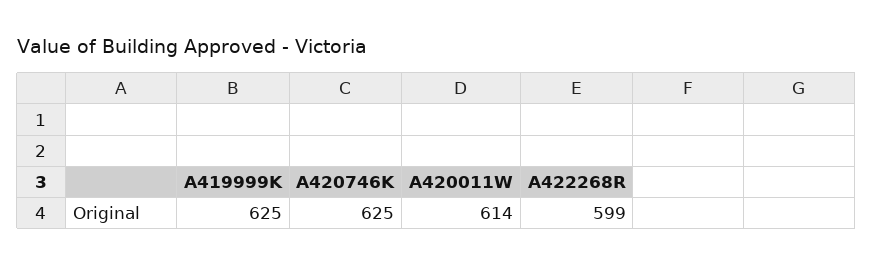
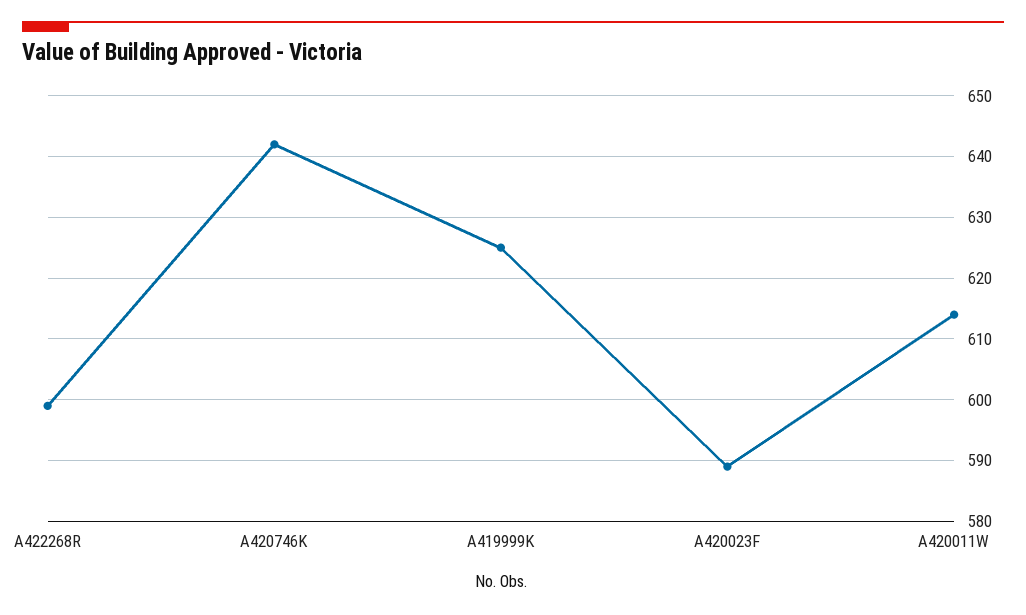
A420746K: 625 -> 642
A420023F: none -> 589

